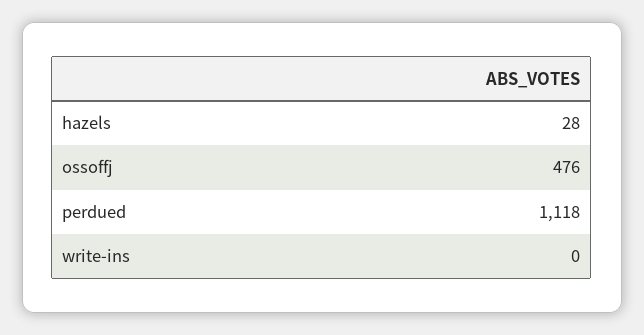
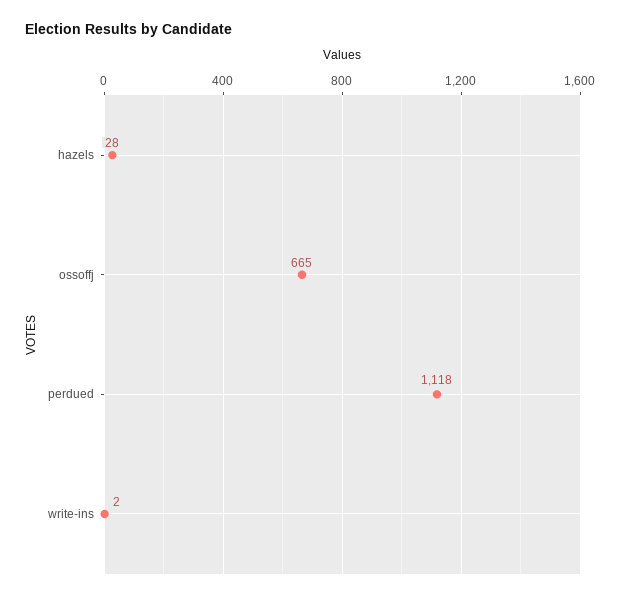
ossoffj: 476 -> 665
write-ins: 0 -> 2

